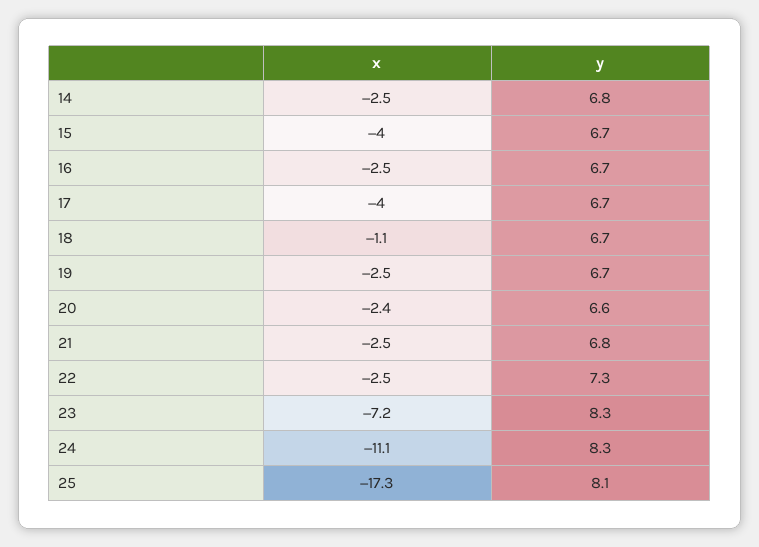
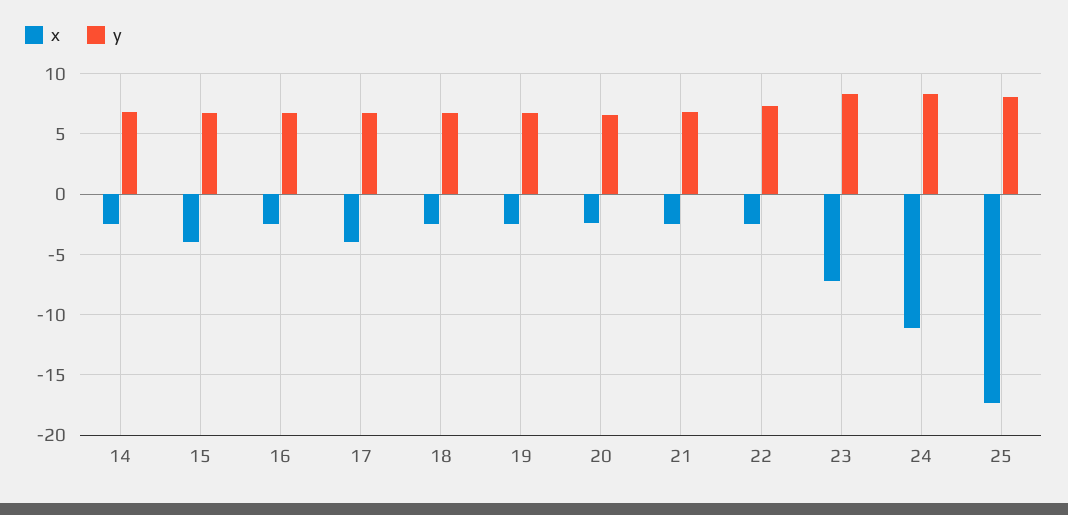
x, 18: -1.1 -> -2.5

